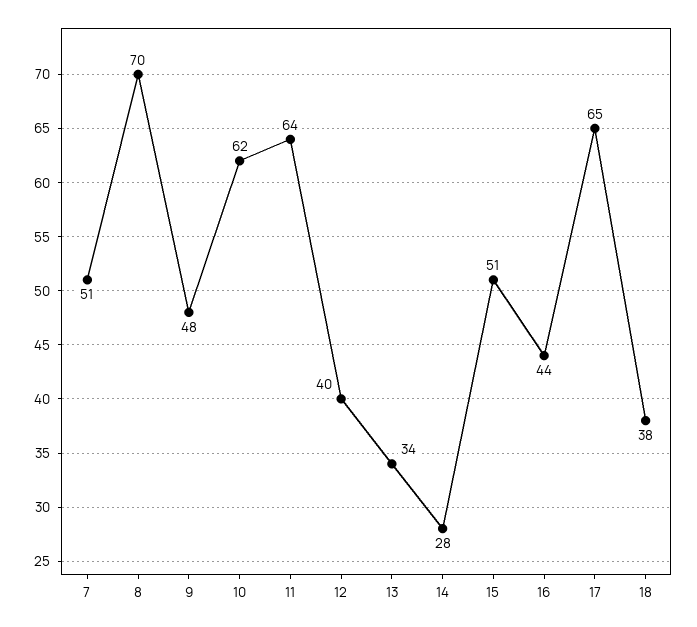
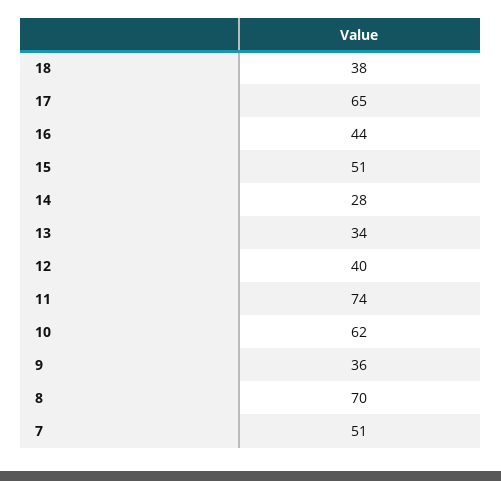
9: 48 -> 36
11: 64 -> 74

